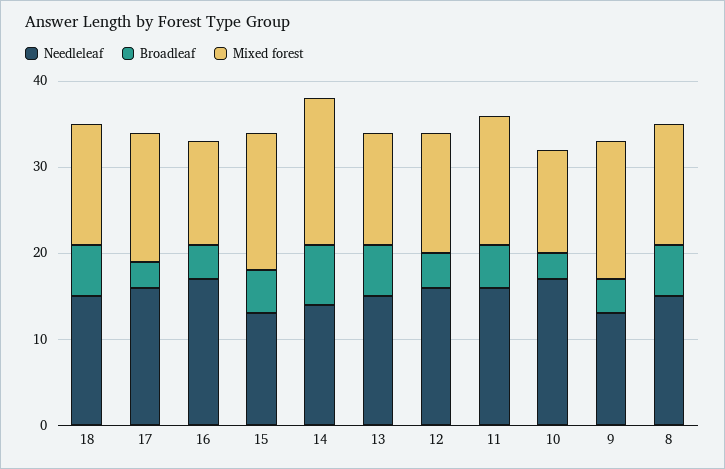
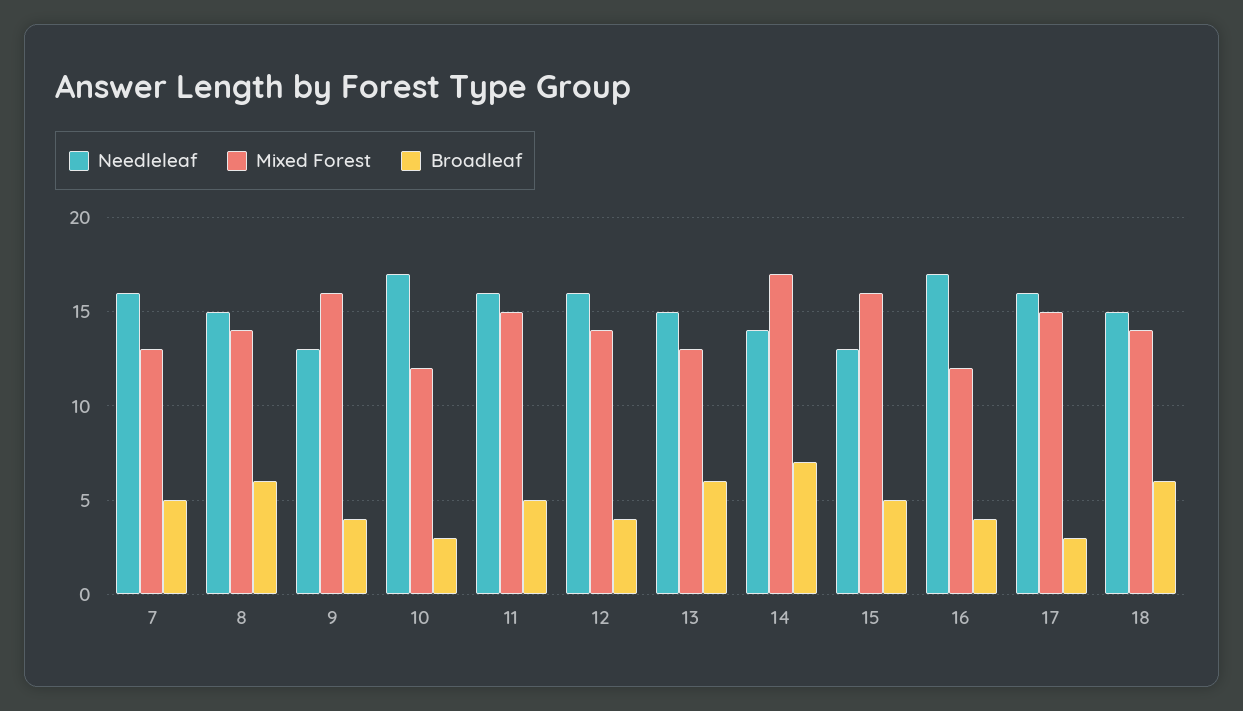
Needleleaf, 7: none -> 16
Mixed forest, 7: none -> 13
Broadleaf, 7: none -> 5

